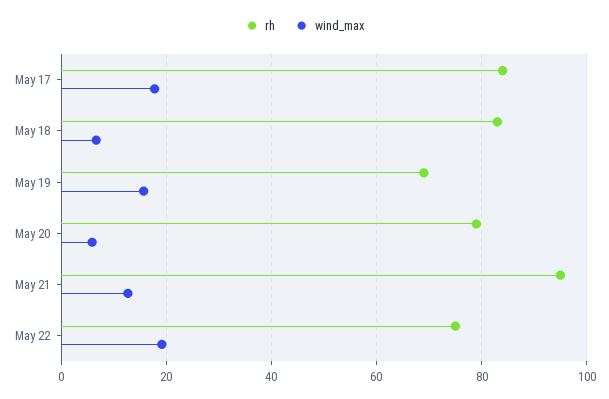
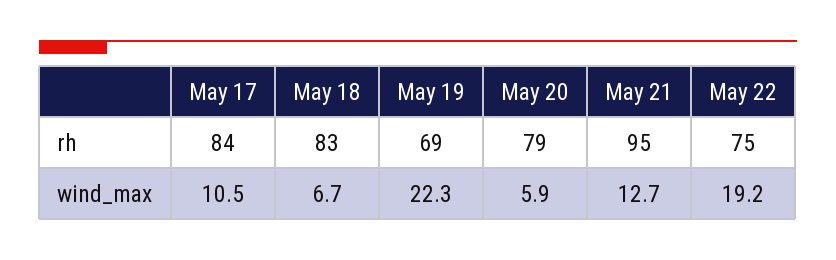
wind_max, May 17: 18 -> 10.5
wind_max, May 19: 16 -> 22.3

